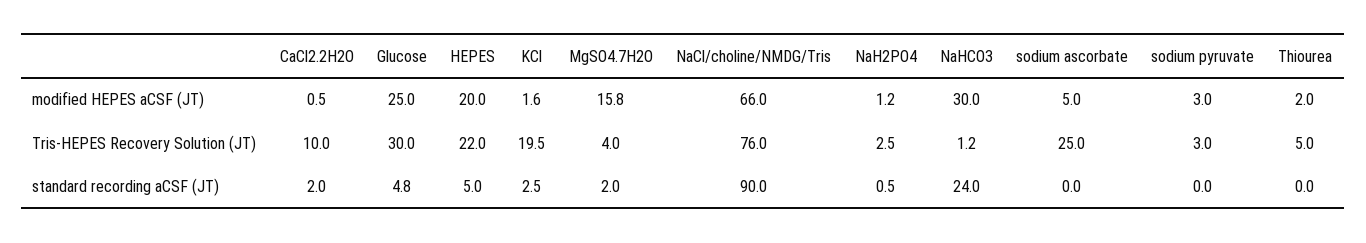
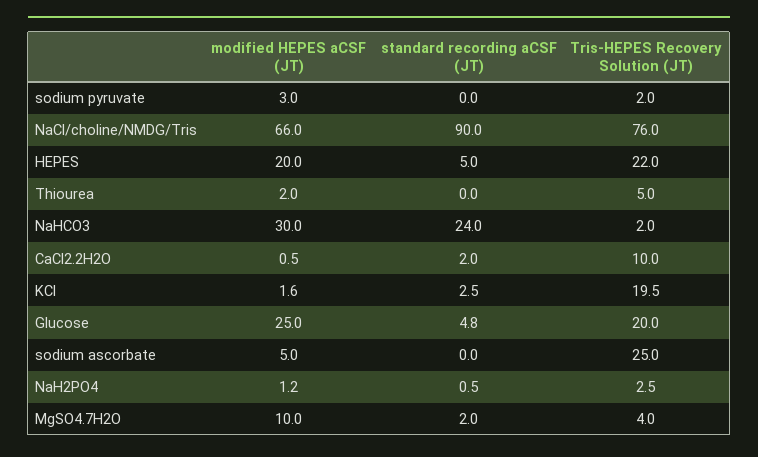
MgSO4.7H2O, modified HEPES aCSF (JT): 15.8 -> 10
Glucose, Tris-HEPES Recovery Solution (JT): 30 -> 20
NaHCO3, Tris-HEPES Recovery Solution (JT): 1.2 -> 2
sodium pyruvate, Tris-HEPES Recovery Solution (JT): 3 -> 2

